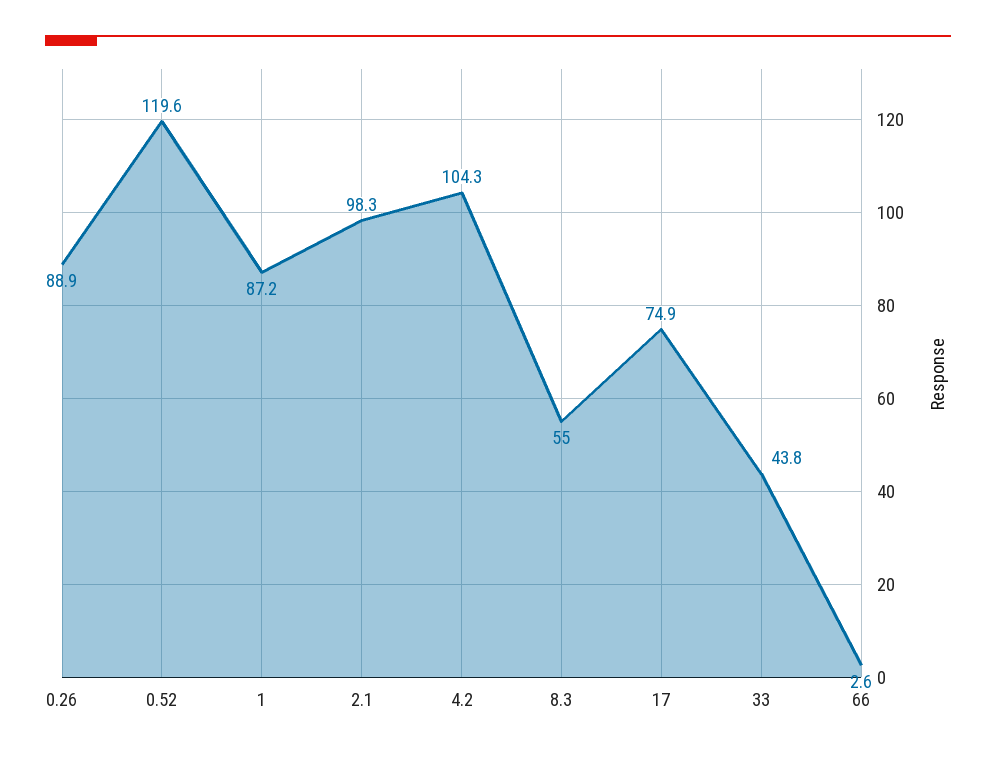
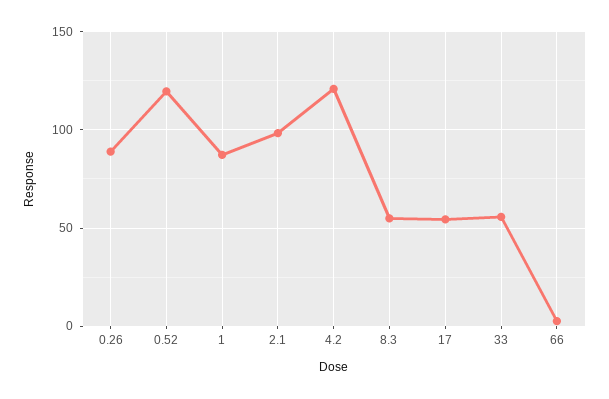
4.2: 104.3 -> 120
17: 74.9 -> 55
33: 43.8 -> 55

